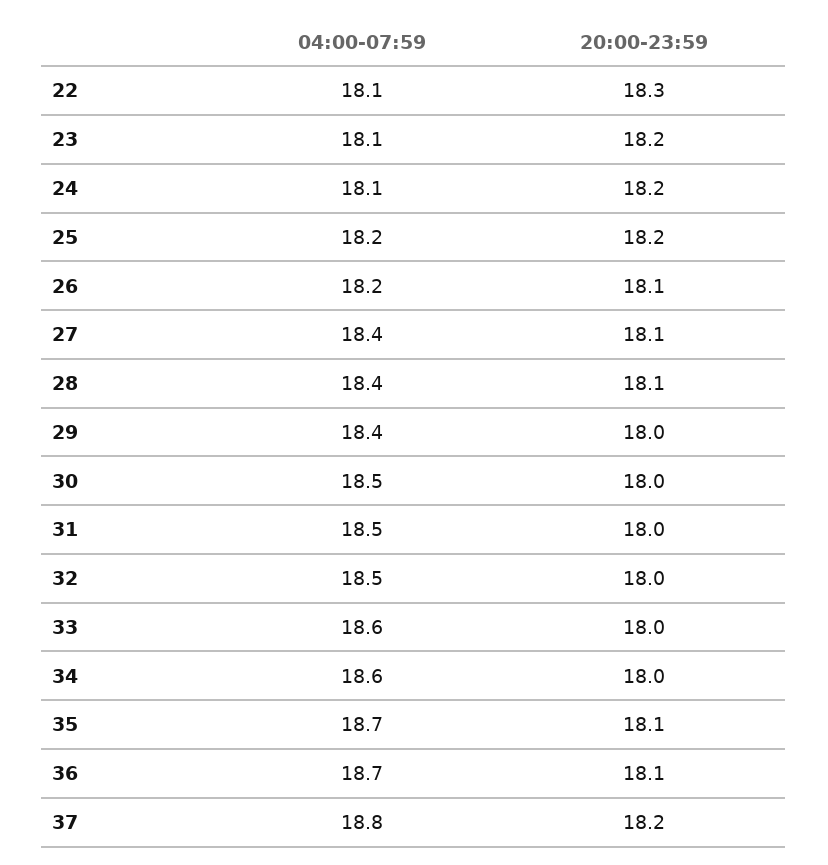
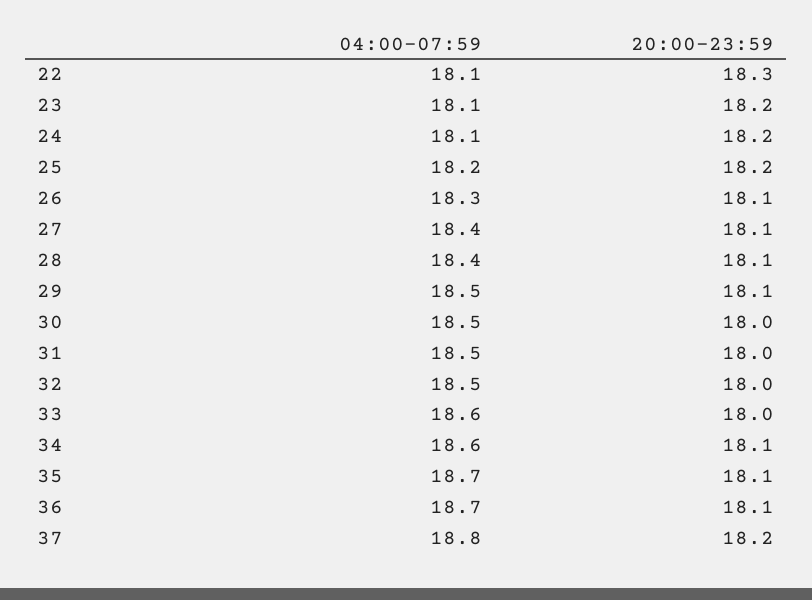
04:00-07:59, 26: 18.2 -> 18.3
04:00-07:59, 29: 18.4 -> 18.5
20:00-23:59, 29: 18 -> 18.1
20:00-23:59, 34: 18 -> 18.1

